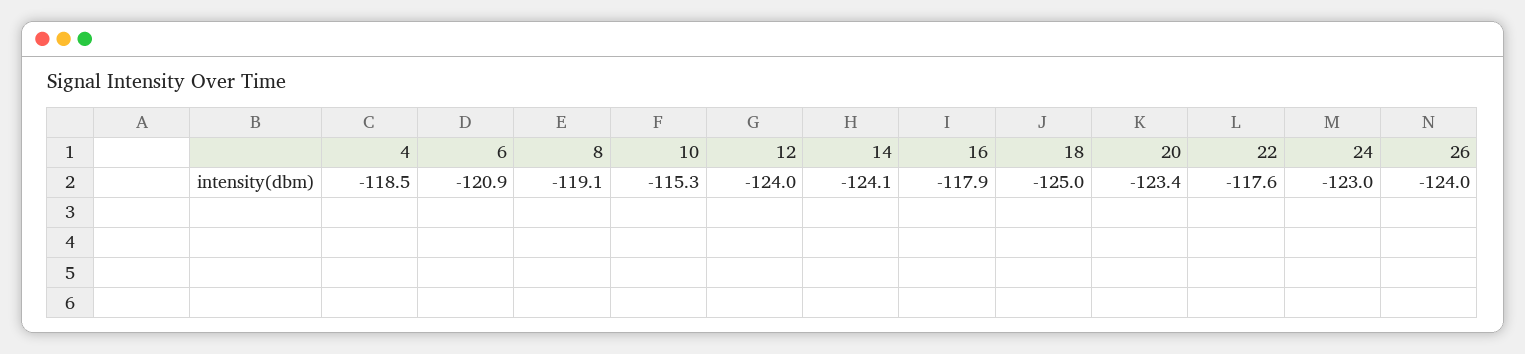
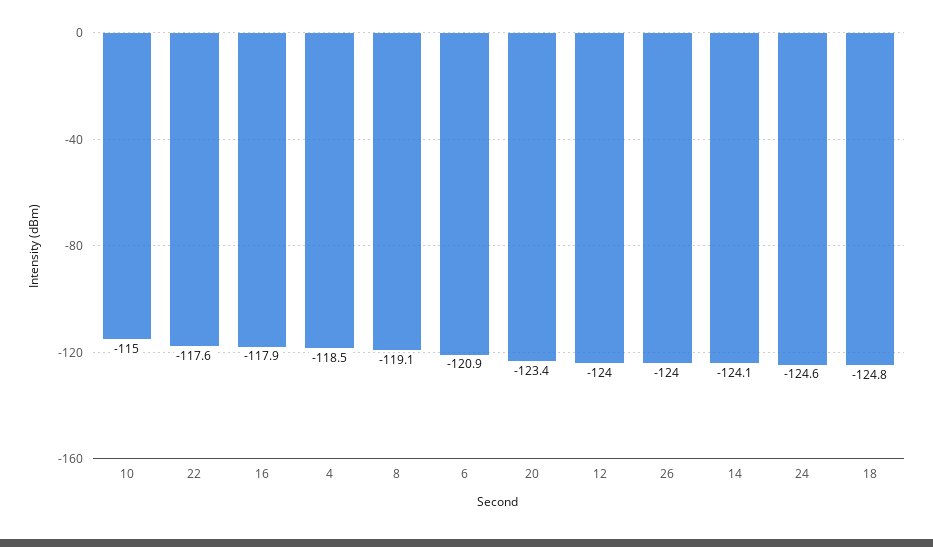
10: -115.3 -> -115
18: -125 -> -124.8
24: -123 -> -124.6

